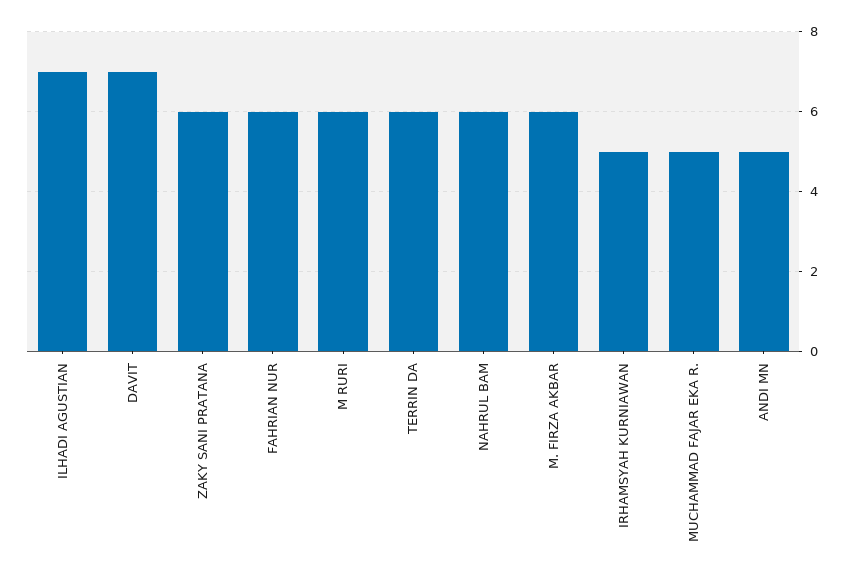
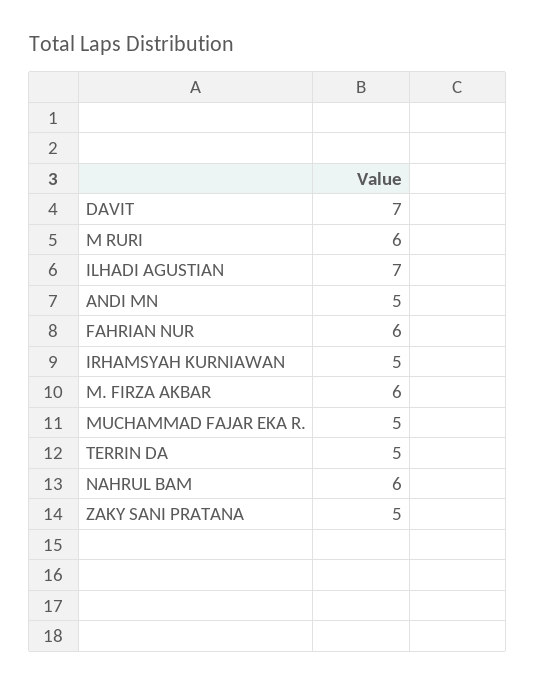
ZAKY SANI PRATANA: 6 -> 5
TERRIN DA: 6 -> 5

